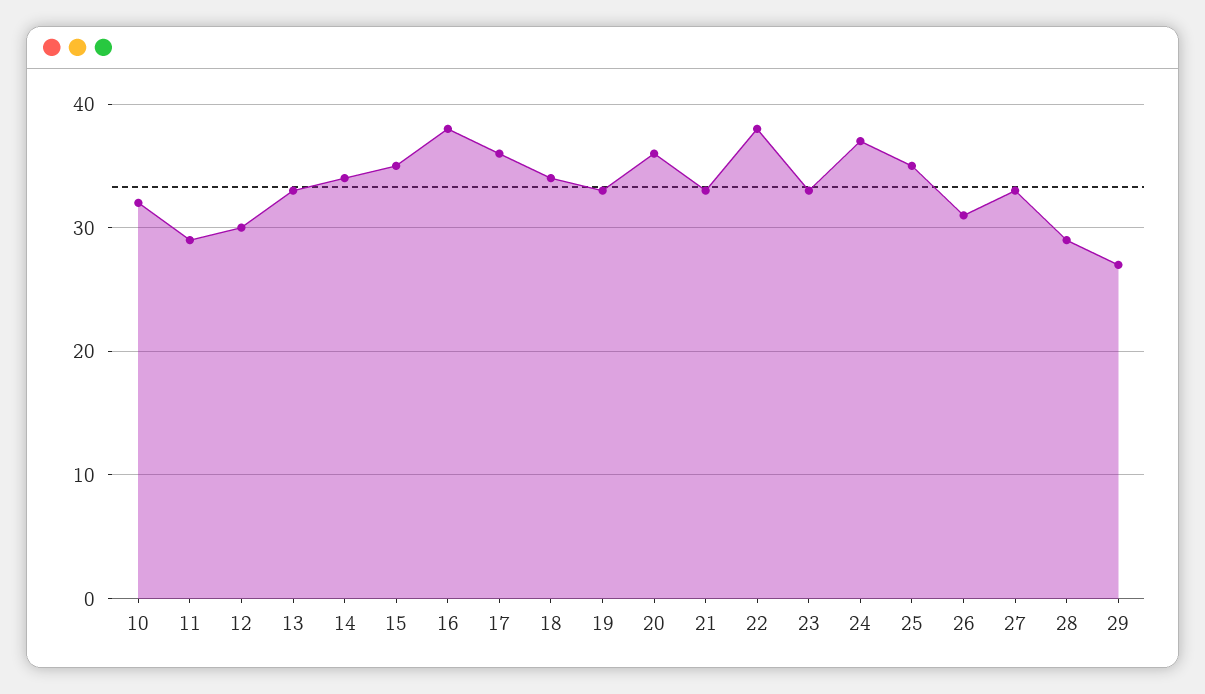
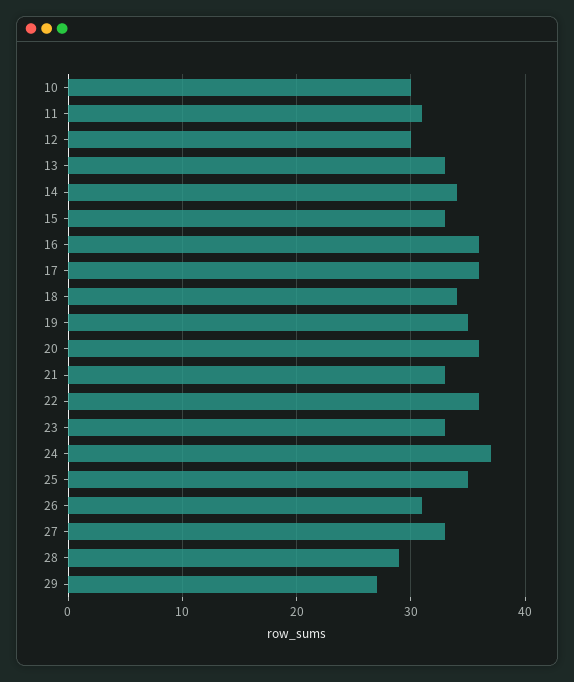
10: 32 -> 30
11: 29 -> 31
15: 35 -> 33
16: 38 -> 36
19: 33 -> 35
22: 38 -> 36

